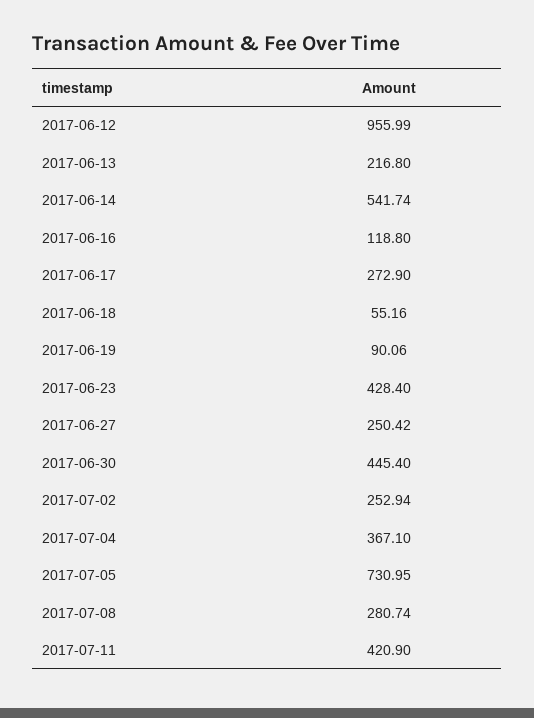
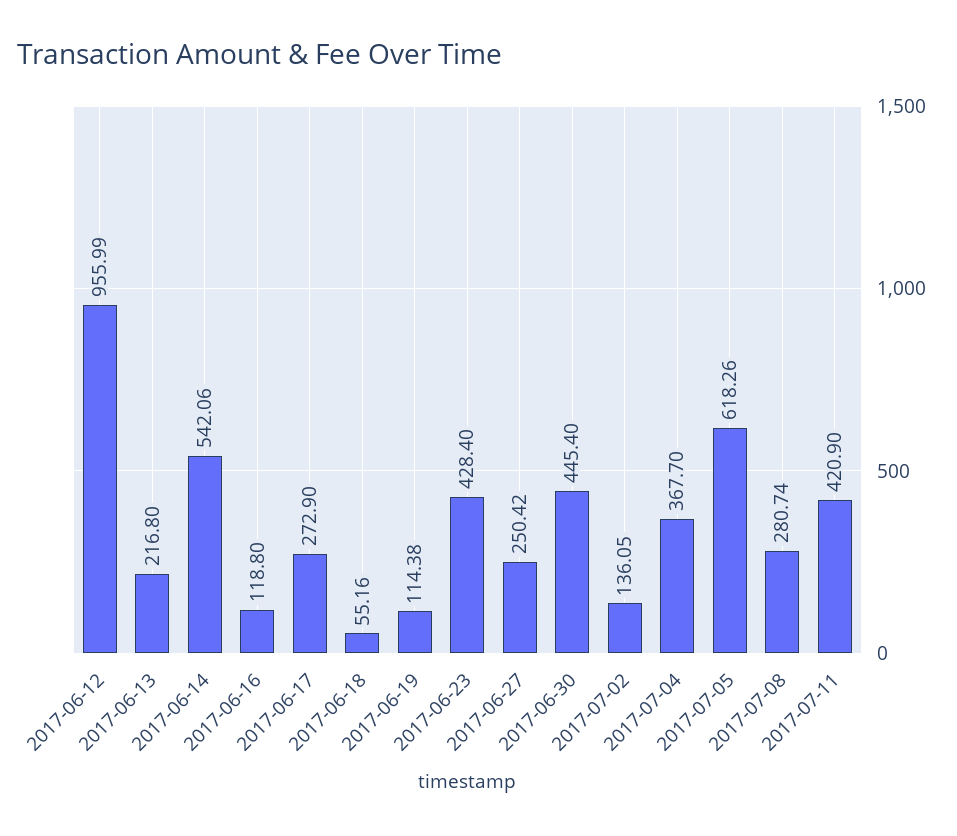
2017-06-14: 541.74 -> 542.06
2017-06-19: 90.06 -> 114.38
2017-07-02: 252.94 -> 136.05
2017-07-04: 367.1 -> 367.7
2017-07-05: 730.95 -> 618.26

